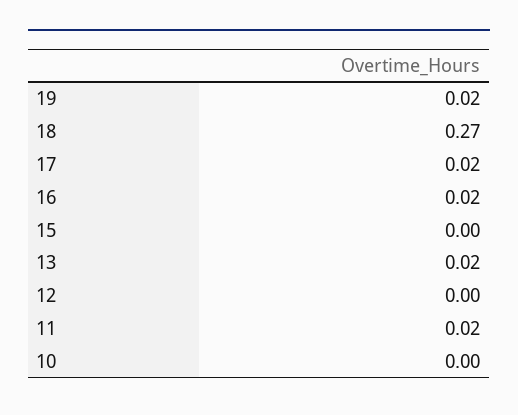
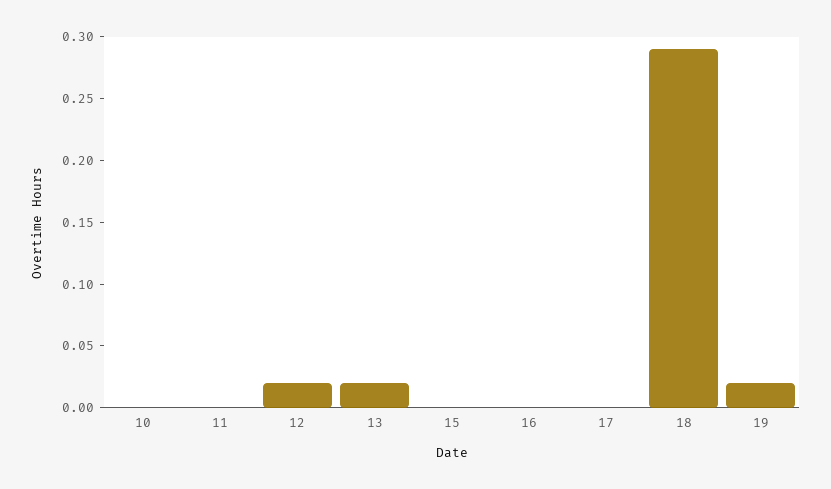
18: 0.27 -> 0.29
17: 0.02 -> 0
16: 0.02 -> 0
12: 0 -> 0.02
11: 0.02 -> 0

